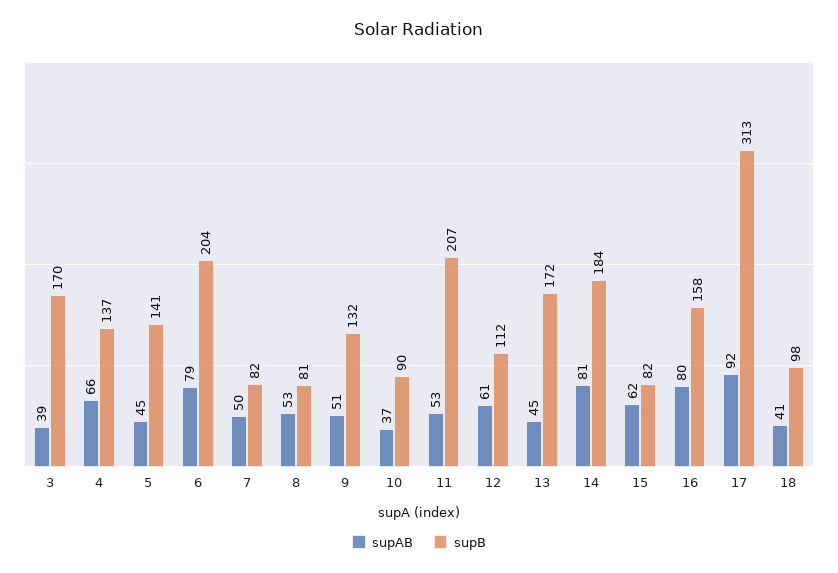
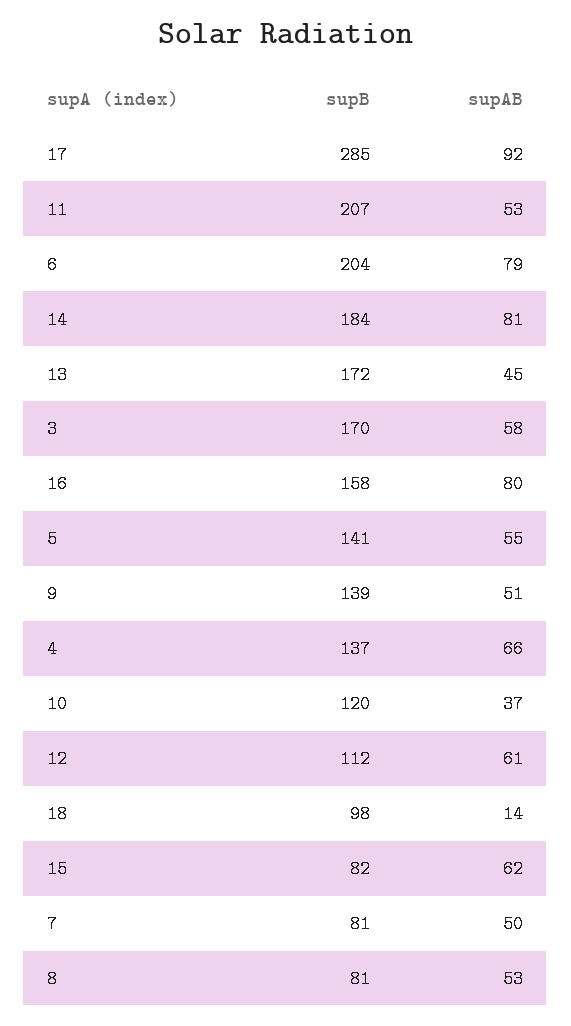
supAB, 3: 39 -> 58
supAB, 5: 45 -> 55
supB, 7: 82 -> 81
supB, 9: 132 -> 139
supB, 10: 90 -> 120
supB, 17: 313 -> 285
supAB, 18: 41 -> 14

